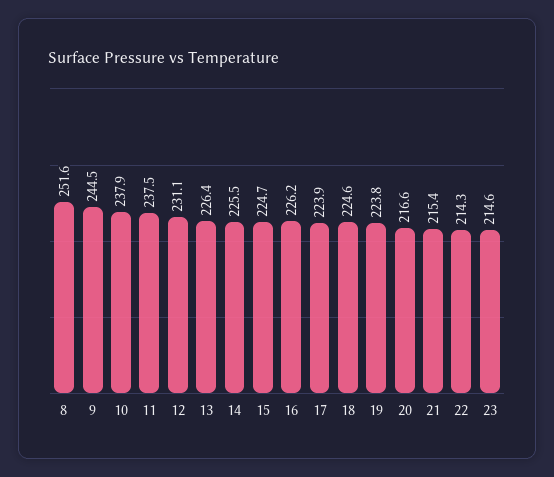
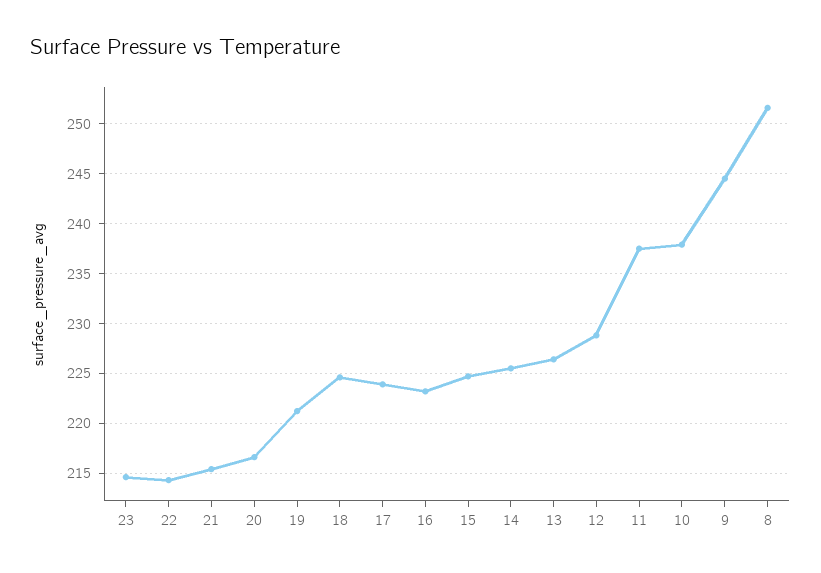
12: 231.1 -> 229
16: 226.2 -> 223
19: 223.8 -> 221

